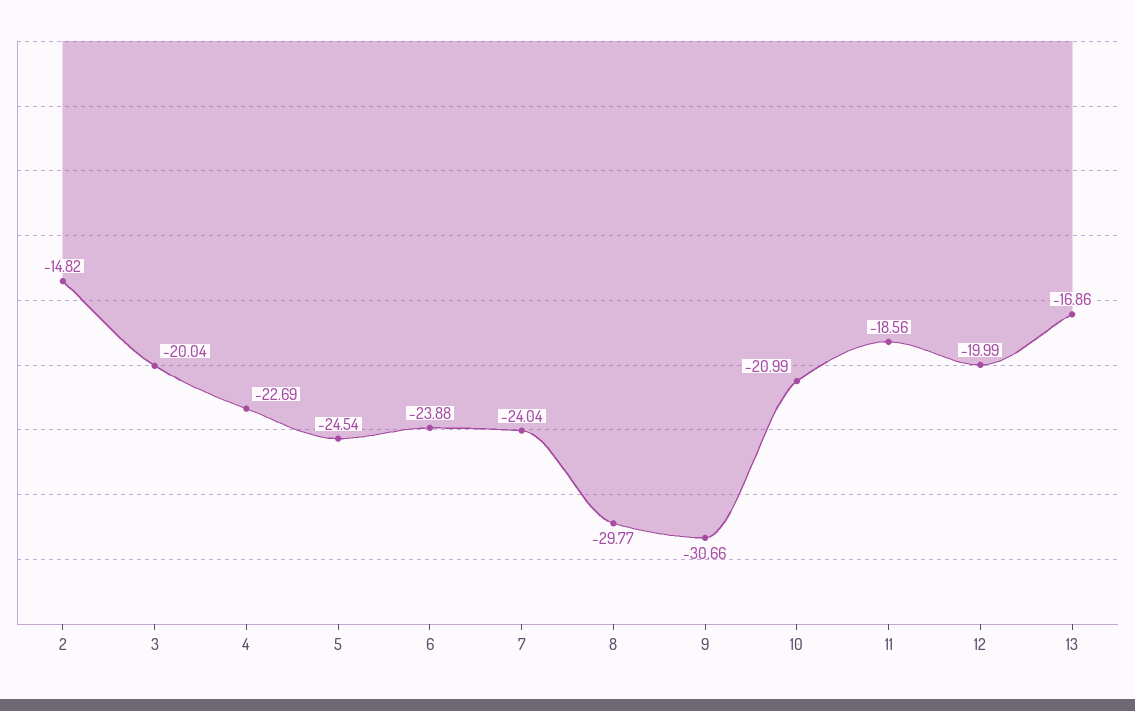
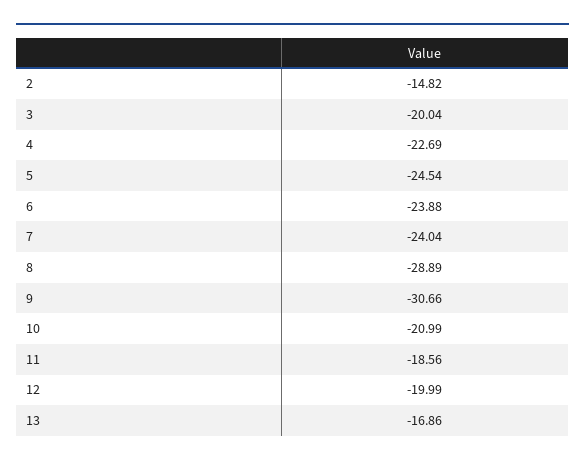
8: -29.77 -> -28.89

